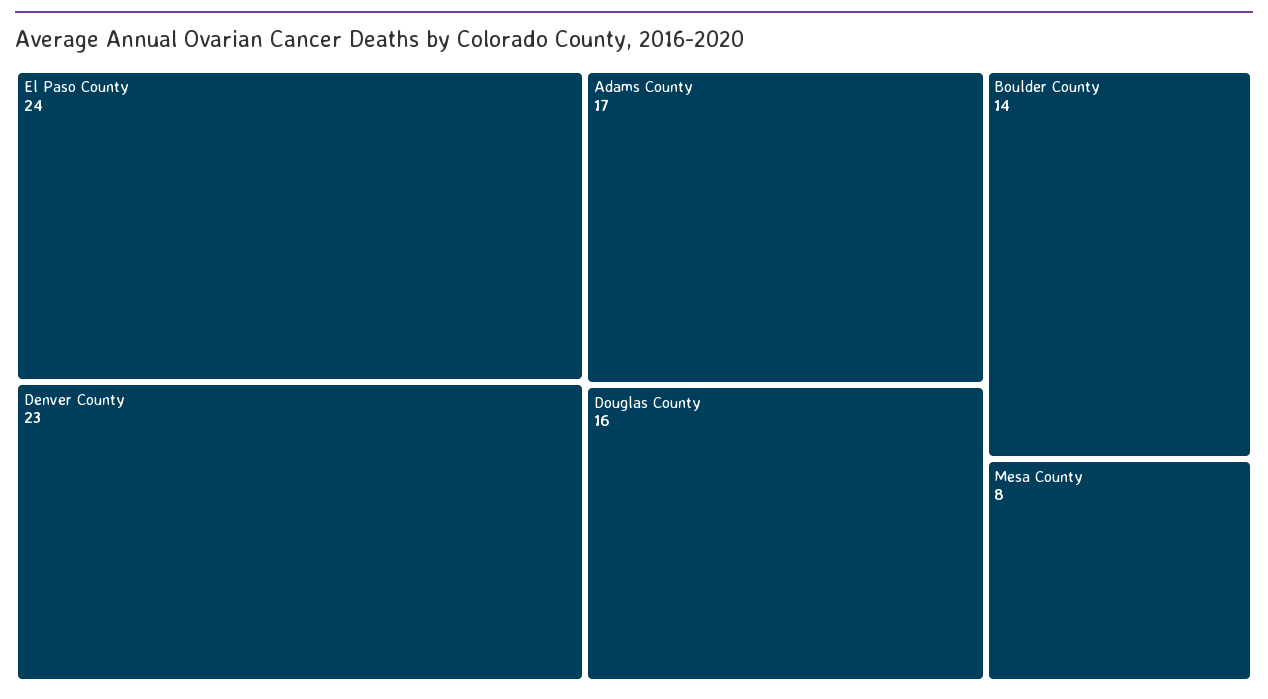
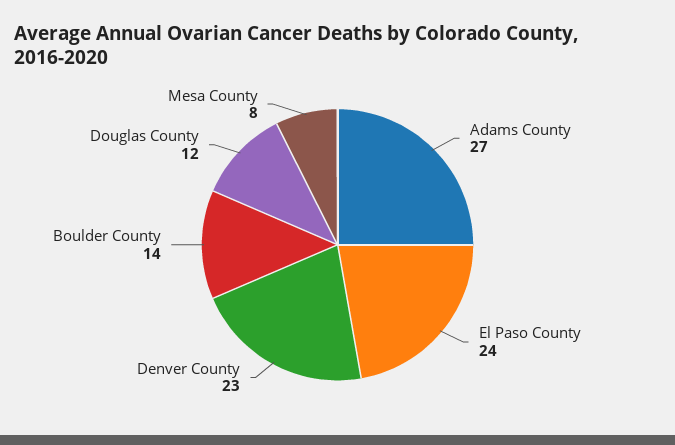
Adams County: 17 -> 27
Douglas County: 16 -> 12

